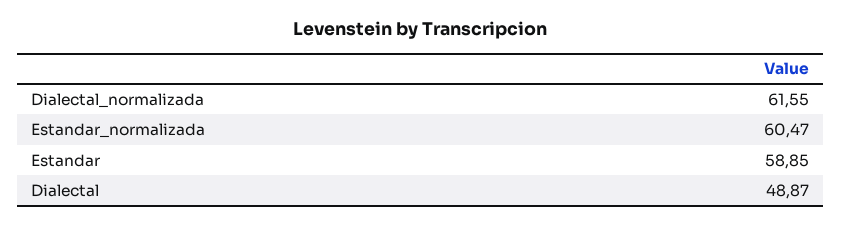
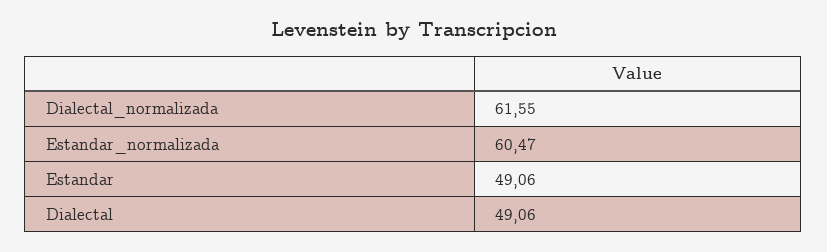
Estandar: 58.85 -> 49.06
Dialectal: 48.87 -> 49.06

